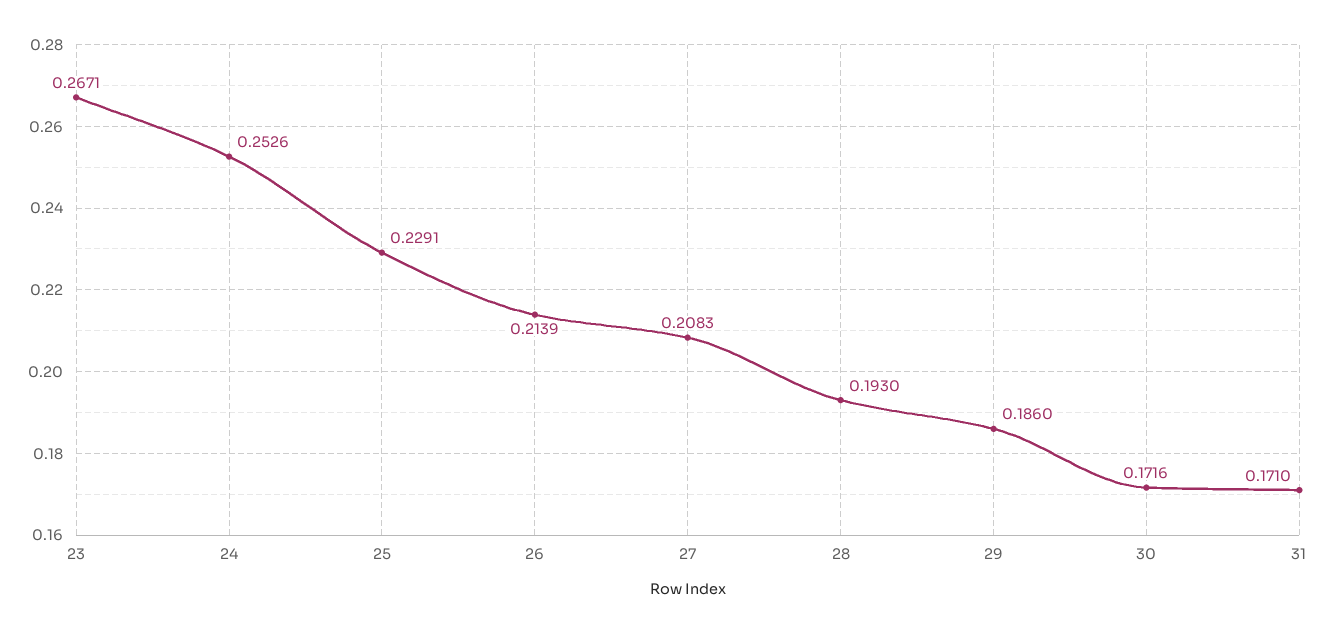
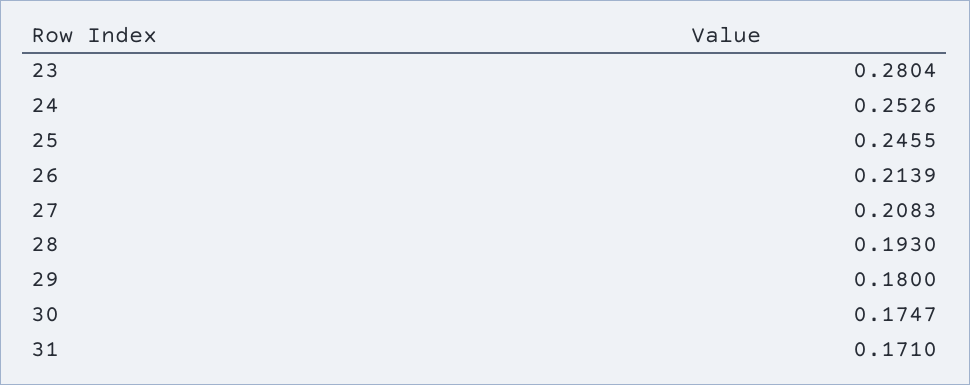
23: 0.2671 -> 0.2804
25: 0.2291 -> 0.2455
29: 0.186 -> 0.18
30: 0.1716 -> 0.1747

